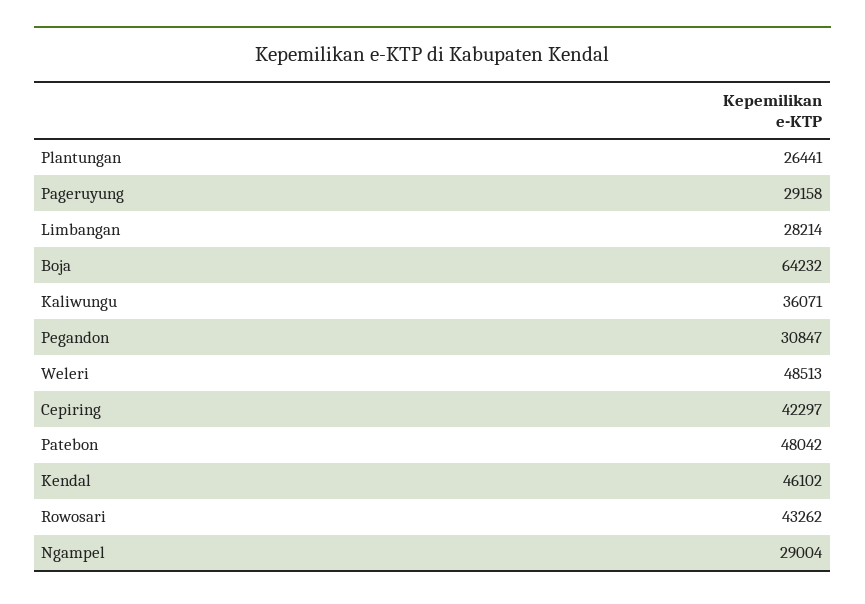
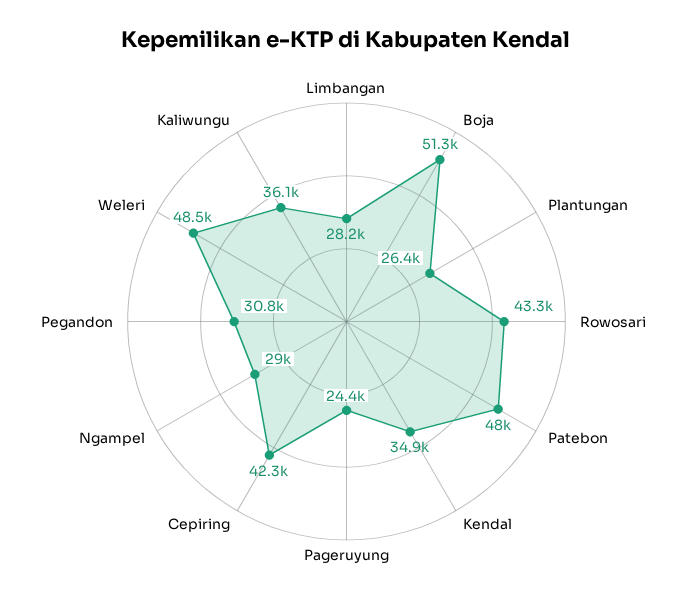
Pageruyung: 29158 -> 24400
Boja: 64232 -> 51300
Kendal: 46102 -> 34900

